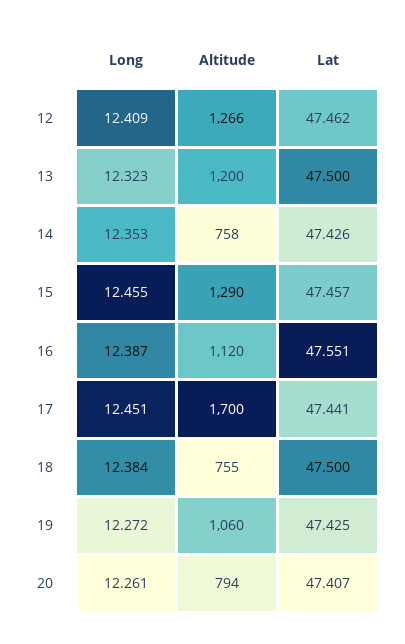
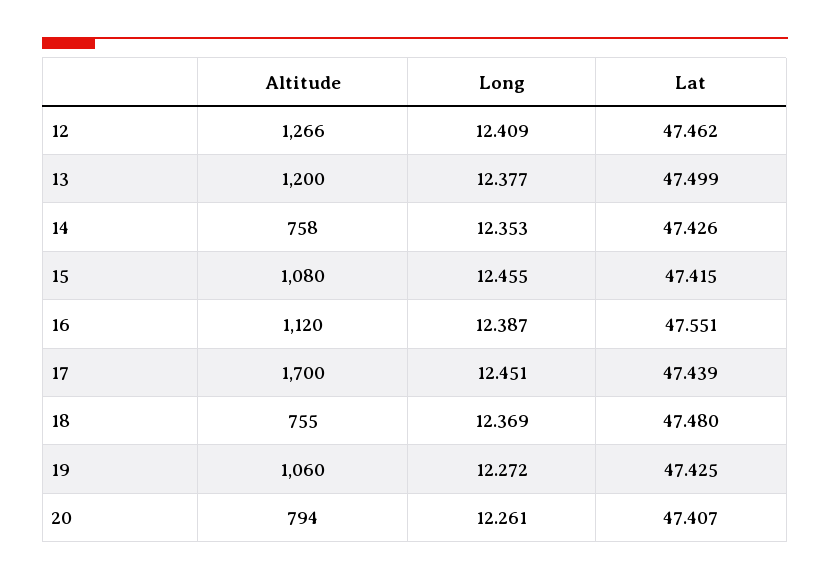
Long, 13: 12.323 -> 12.377
Lat, 13: 47.5 -> 47.499
Altitude, 15: 1290 -> 1080
Lat, 15: 47.457 -> 47.415
Lat, 17: 47.441 -> 47.439
Long, 18: 12.384 -> 12.369
Lat, 18: 47.5 -> 47.48

